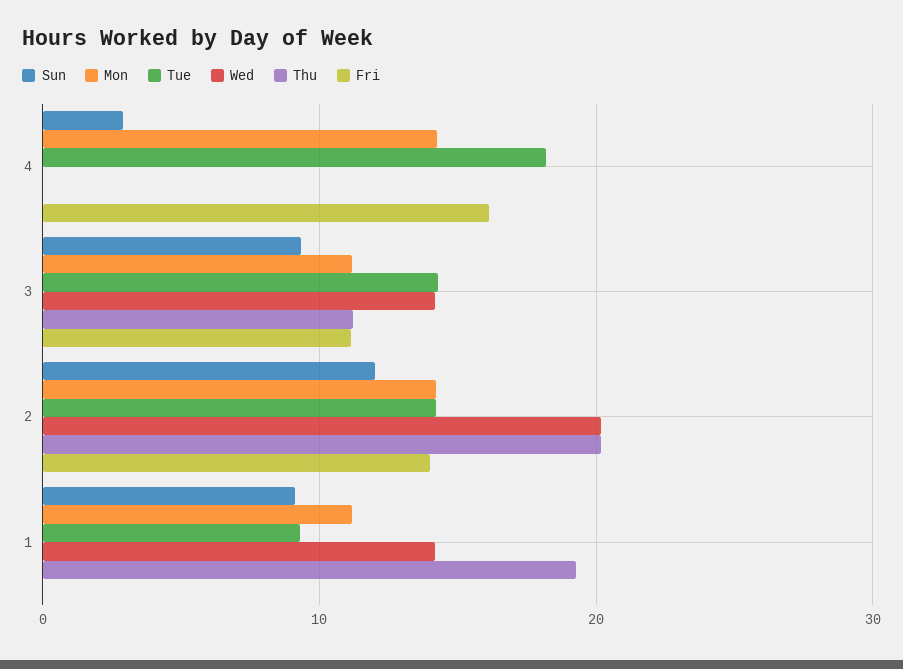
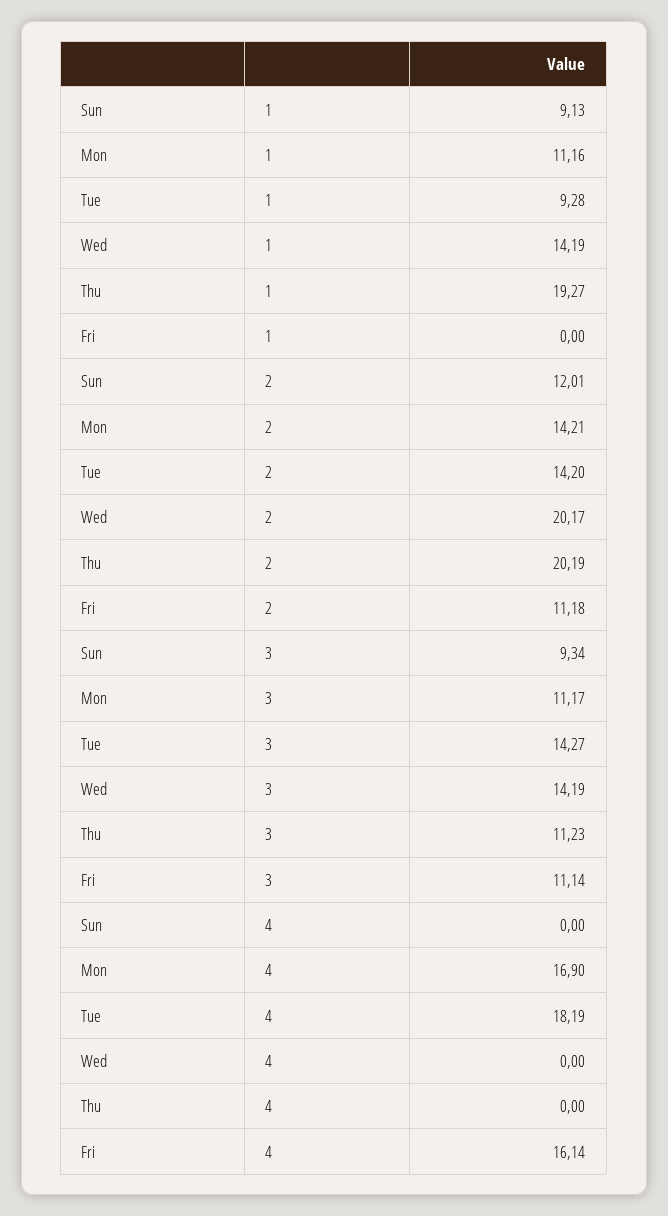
Sun, 4: 3 -> 0
Mon, 4: 14 -> 16.9
Fri, 2: 14 -> 11.18

